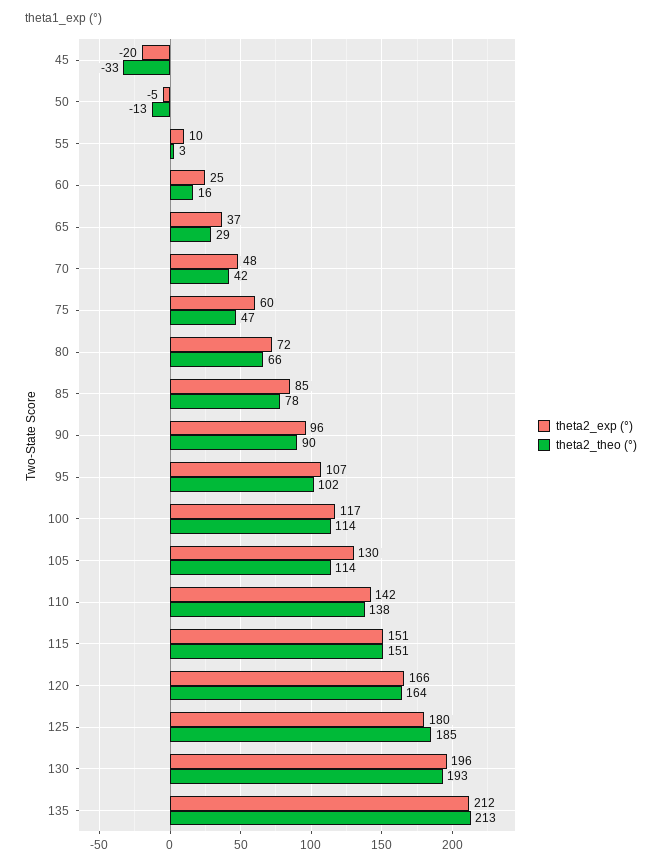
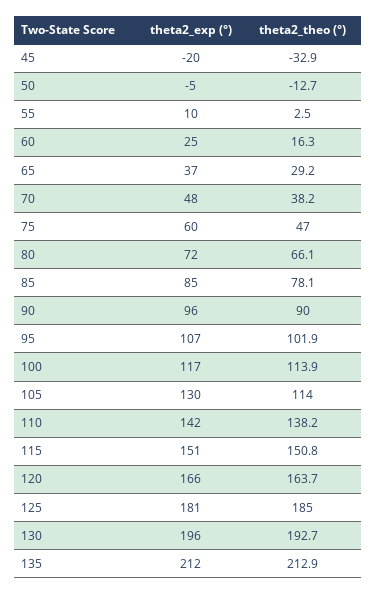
theta2_theo (°), 70: 42 -> 38.2
theta2_exp (°), 125: 180 -> 181

